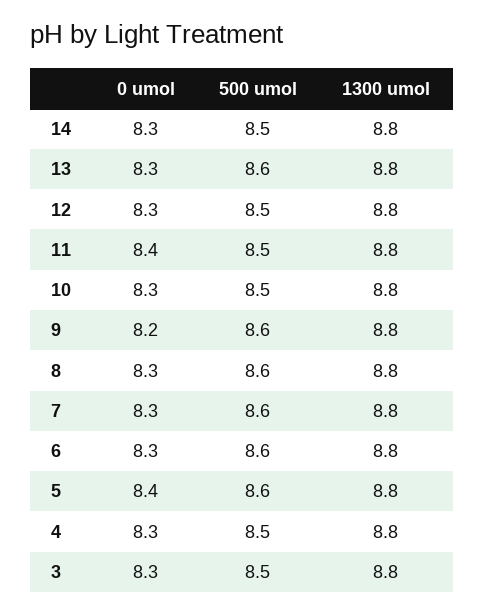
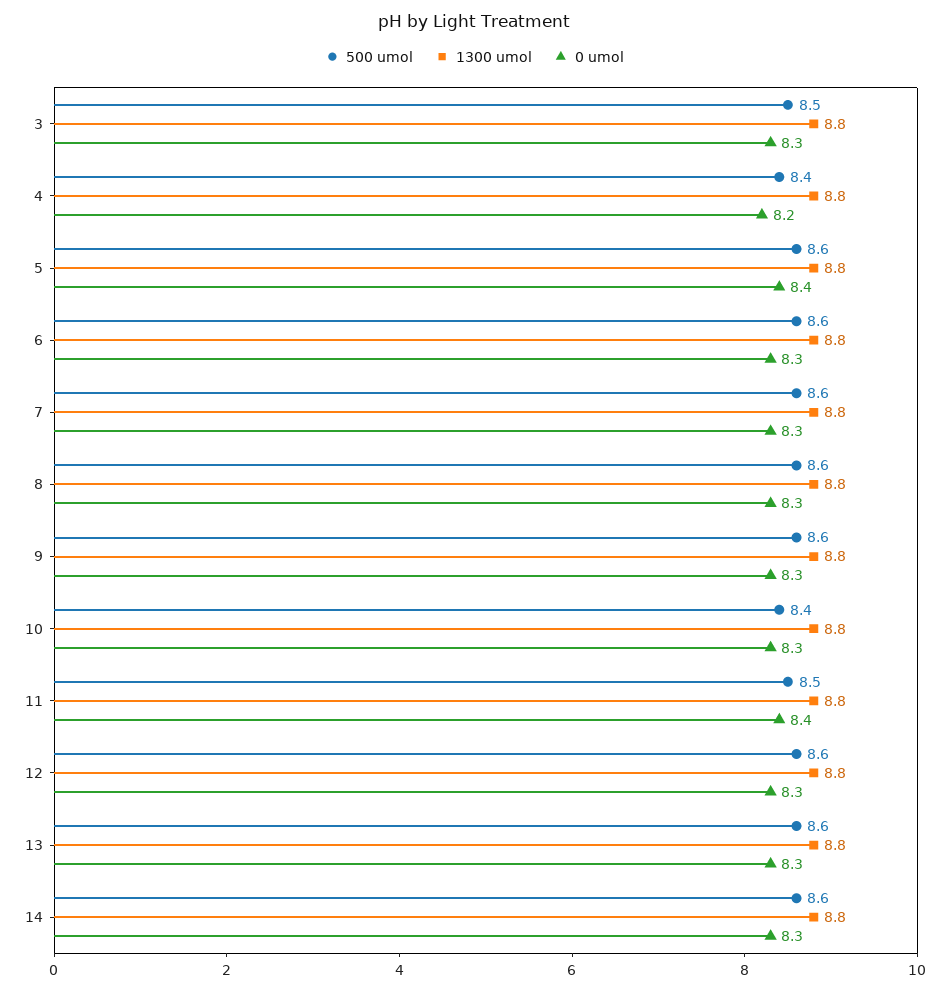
500 umol, 14: 8.5 -> 8.6
500 umol, 12: 8.5 -> 8.6
500 umol, 10: 8.5 -> 8.4
0 umol, 9: 8.2 -> 8.3
0 umol, 4: 8.3 -> 8.2
500 umol, 4: 8.5 -> 8.4

